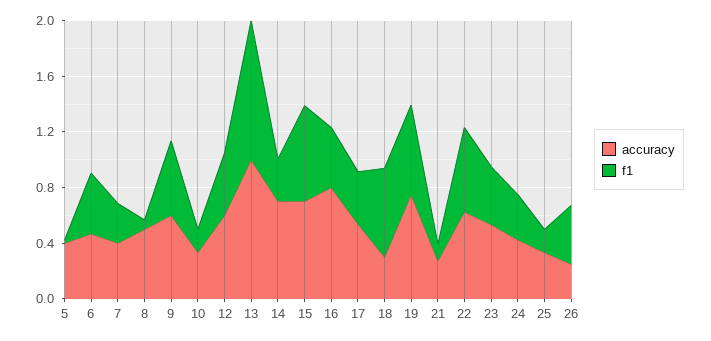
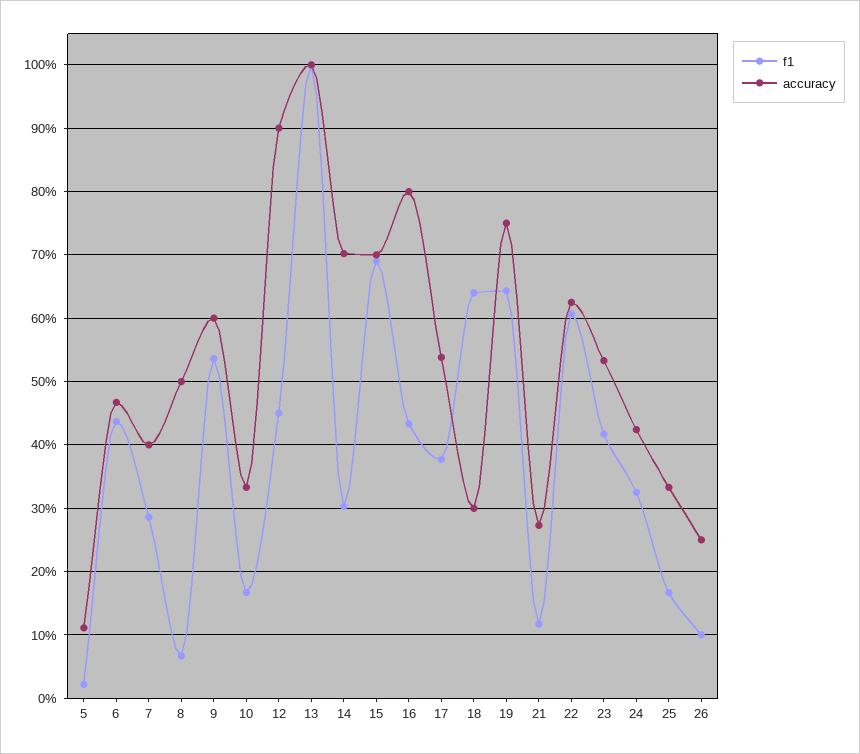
accuracy, 5: 0.4 -> 0.11
accuracy, 12: 0.6 -> 0.9
f1, 26: 0.4 -> 0.1

